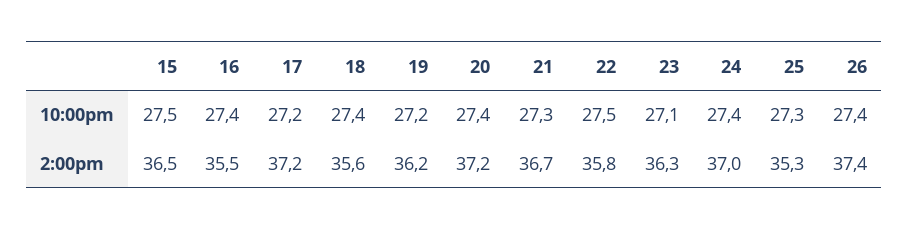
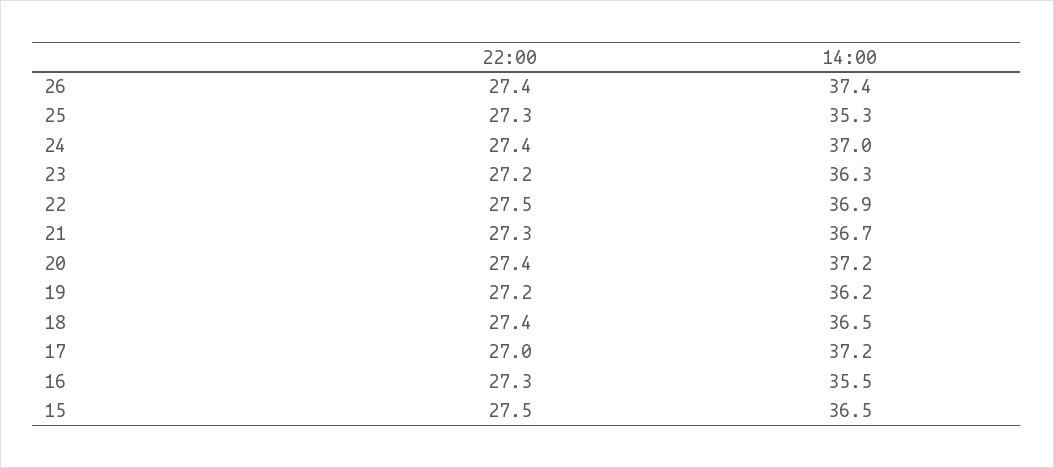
16, 10:00pm: 27.4 -> 27.3
17, 10:00pm: 27.2 -> 27
23, 10:00pm: 27.1 -> 27.2
18, 2:00pm: 35.6 -> 36.5
22, 2:00pm: 35.8 -> 36.9

